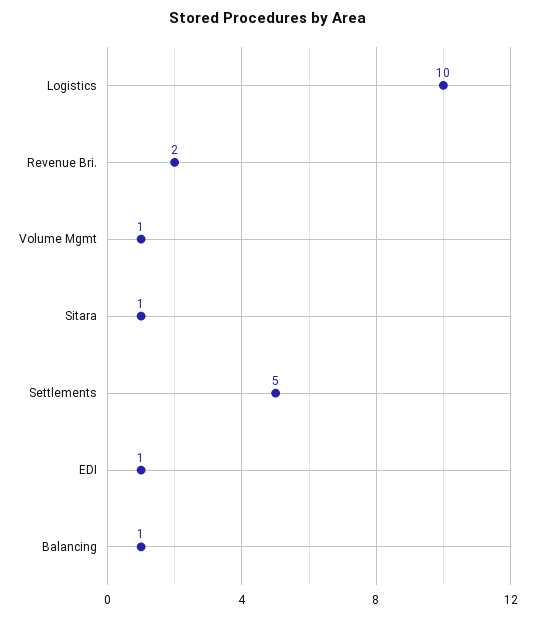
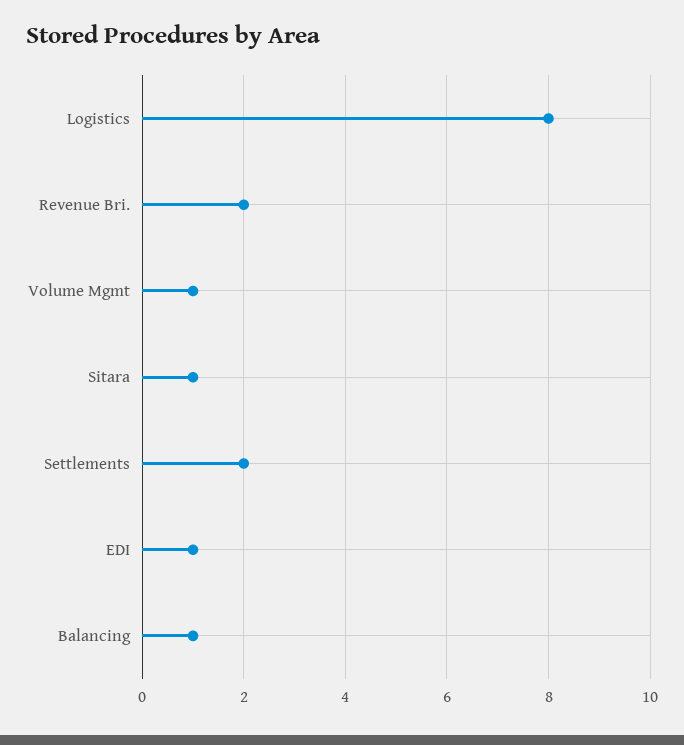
Logistics: 10 -> 8
Settlements: 5 -> 2

